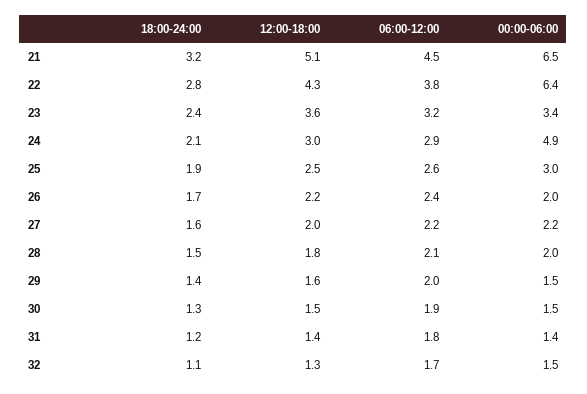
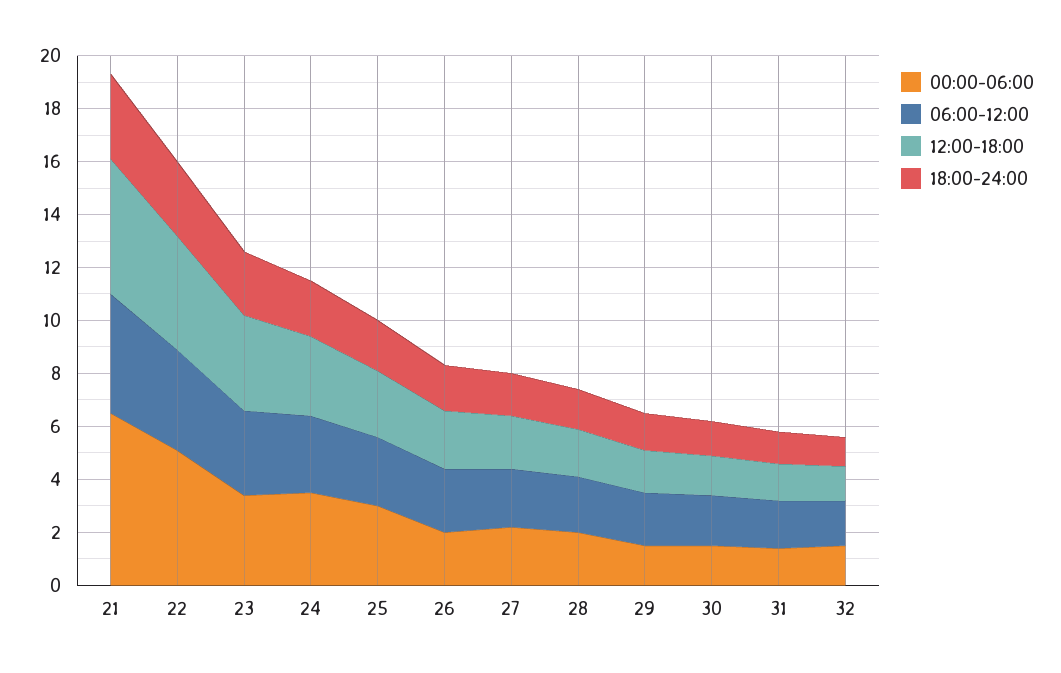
00:00-06:00, 22: 6.4 -> 5
00:00-06:00, 24: 4.9 -> 3.5

